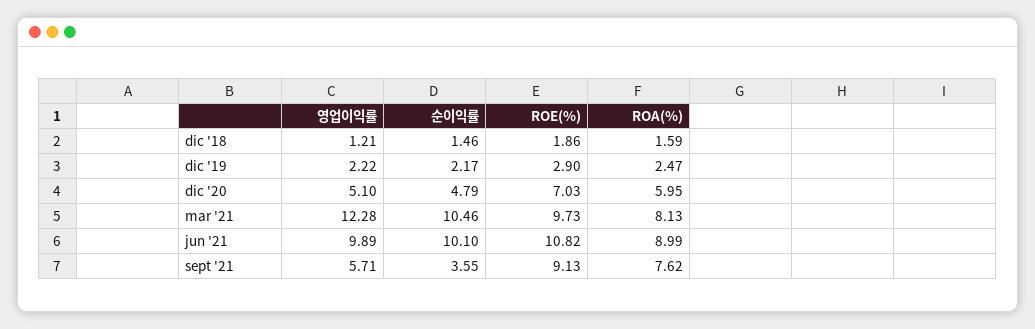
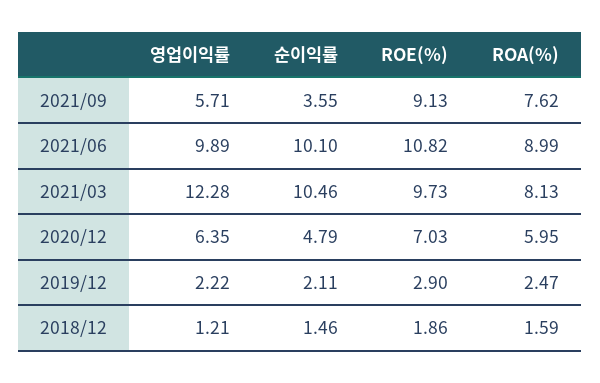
순이익률, dic '19: 2.17 -> 2.11
영업이익률, dic '20: 5.1 -> 6.35

